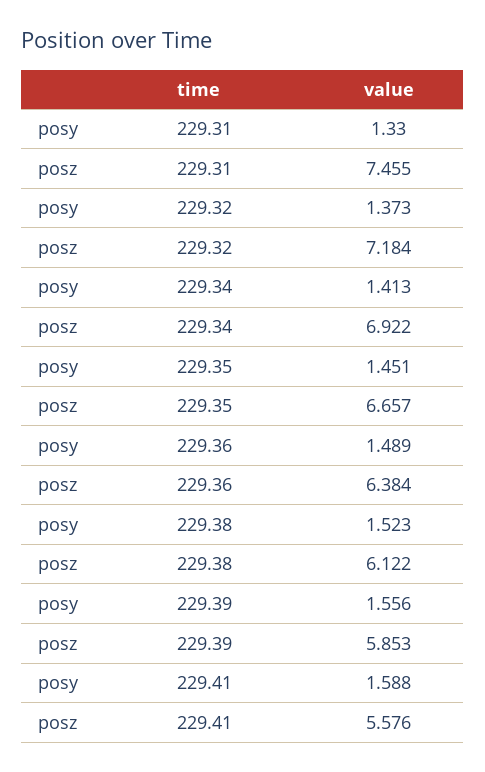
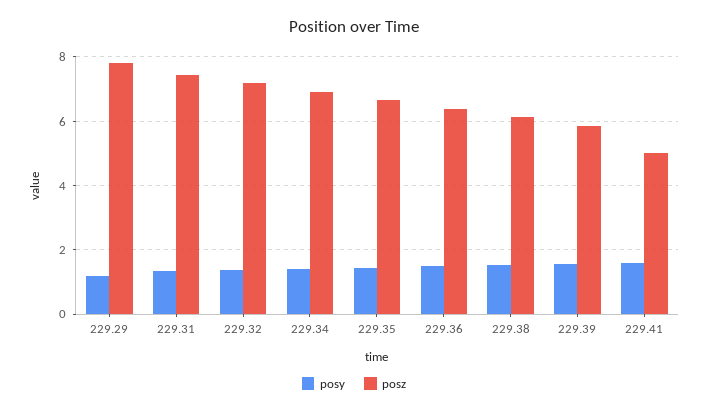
posz, 229.41: 5.576 -> 5
posy, 229.29: none -> 1.2
posz, 229.29: none -> 7.8

